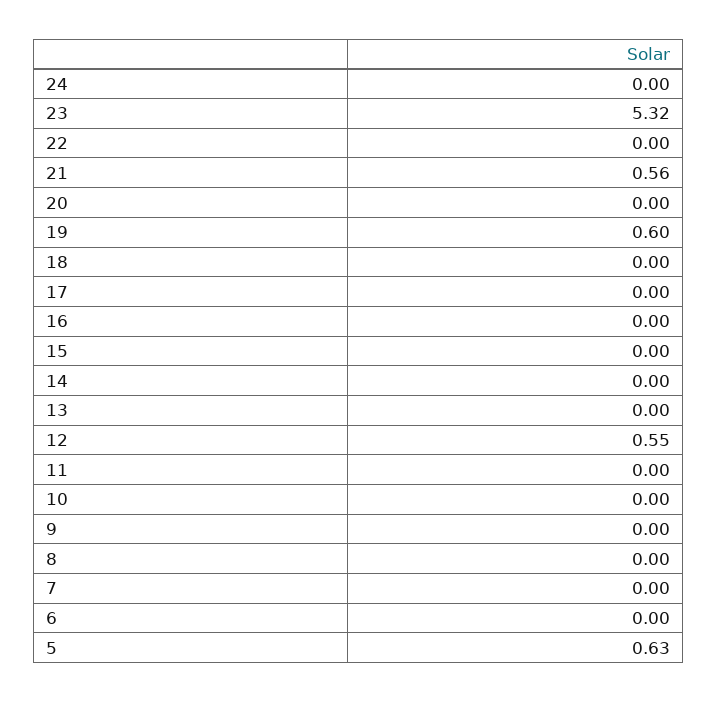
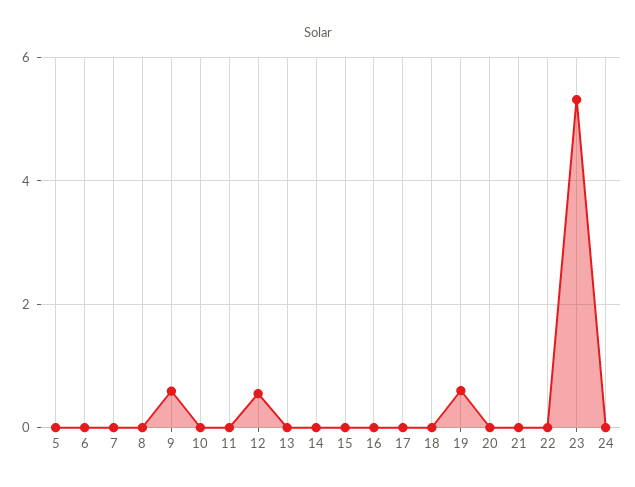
21: 0.56 -> 0
9: 0 -> 0.6
5: 0.63 -> 0

